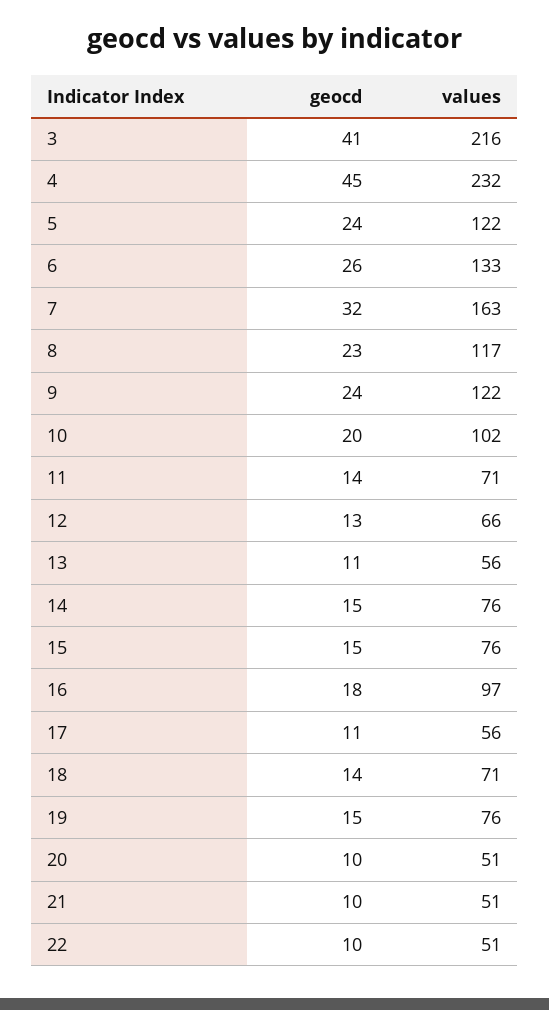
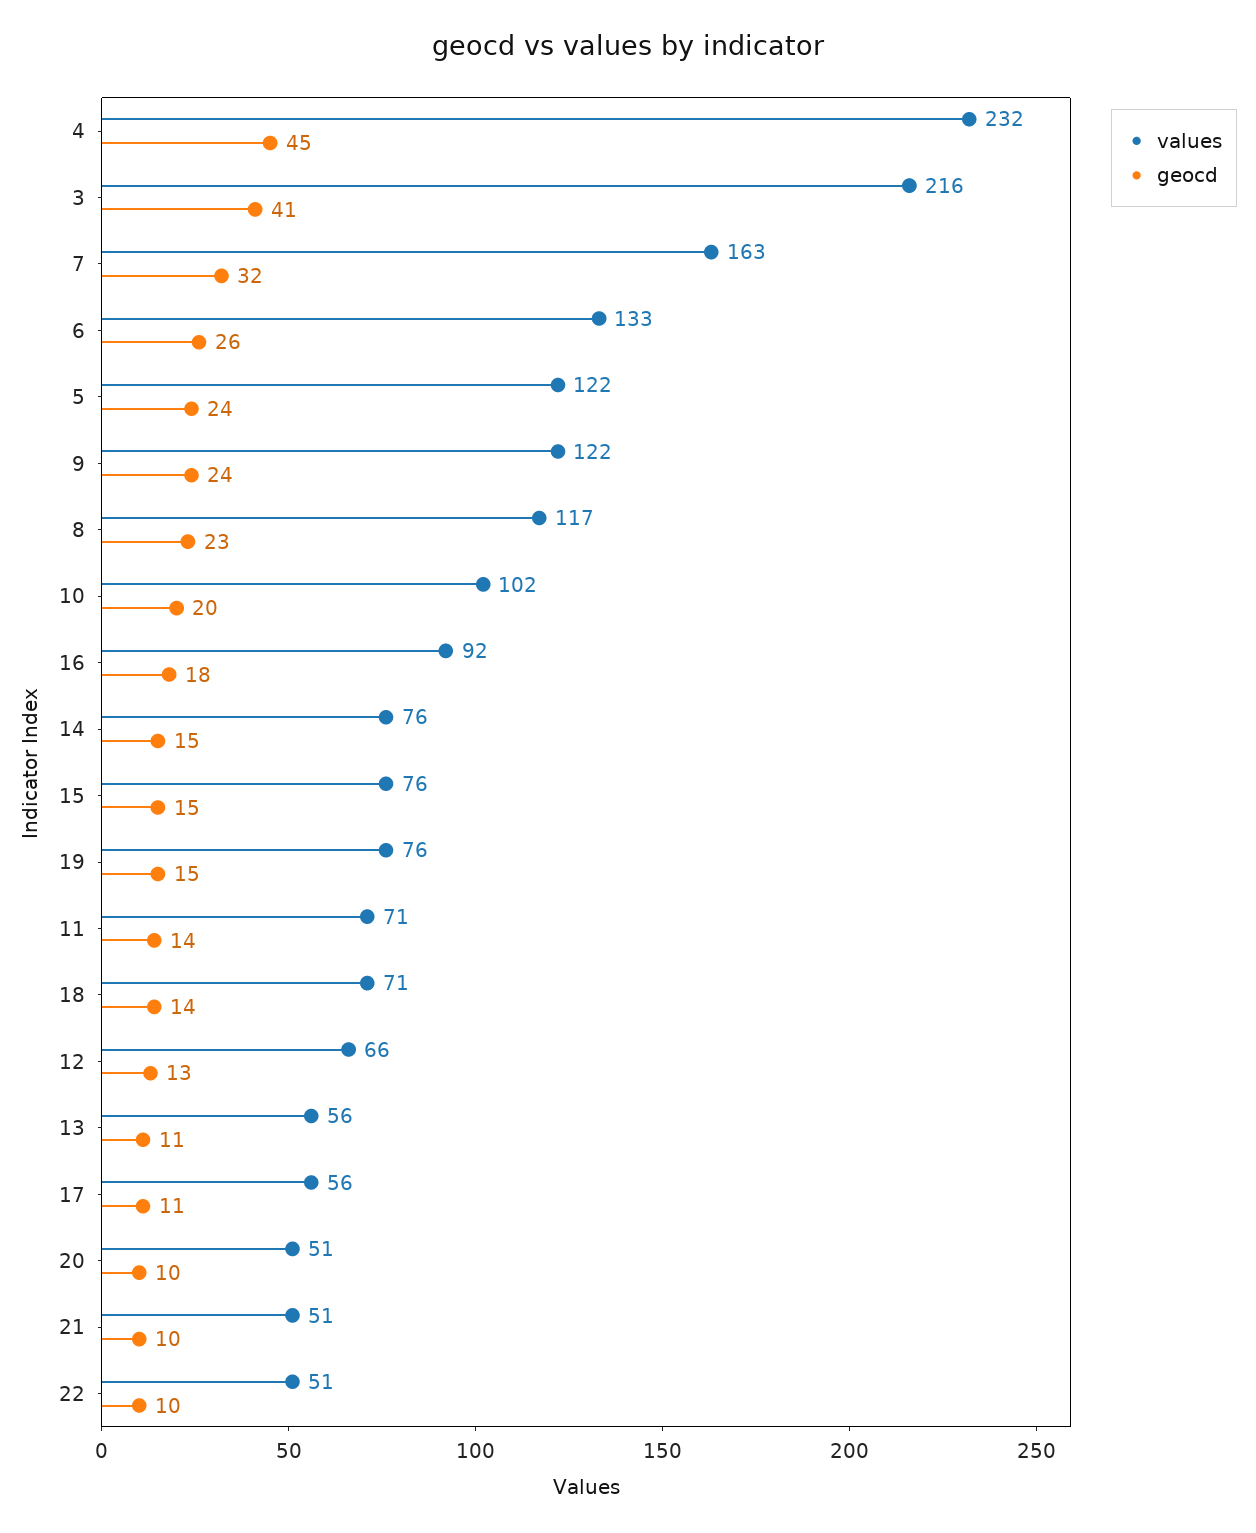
values, 16: 97 -> 92

